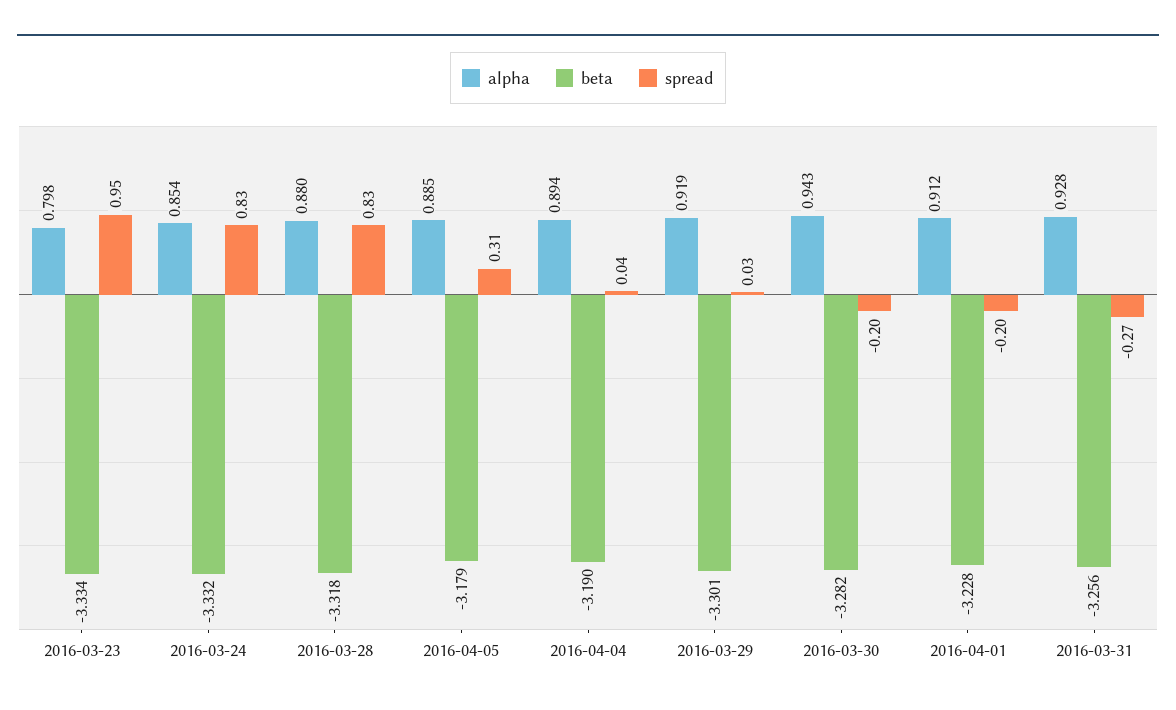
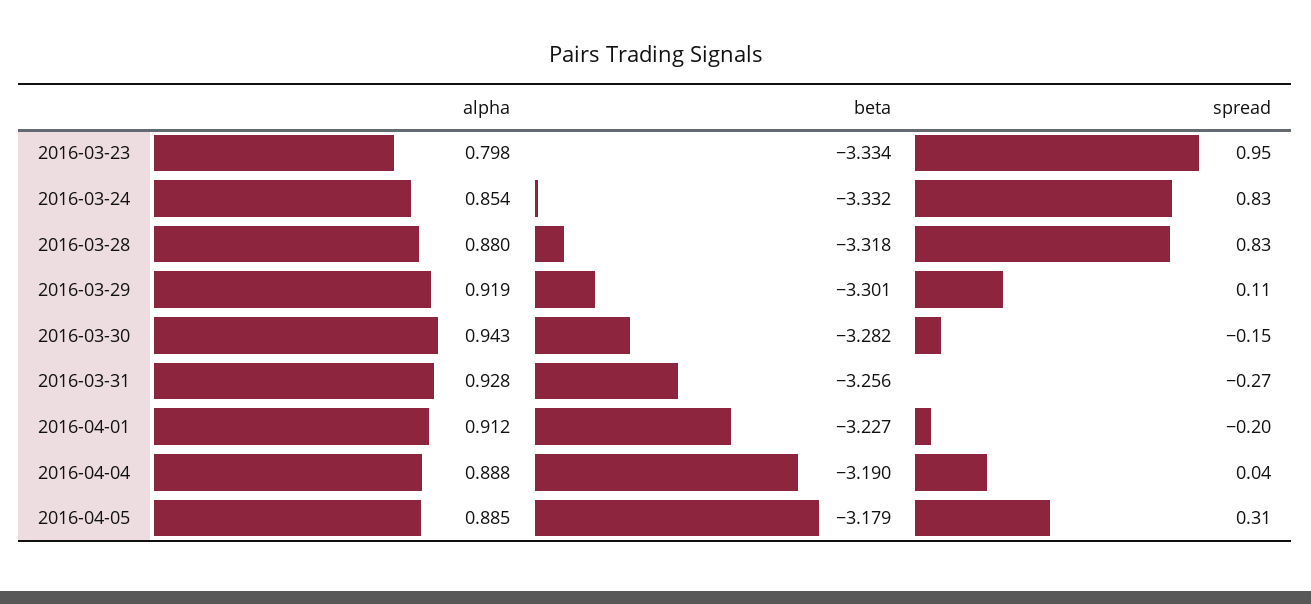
alpha, 2016-04-04: 0.894 -> 0.888
spread, 2016-03-29: 0.03 -> 0.11
spread, 2016-03-30: -0.2 -> -0.15
beta, 2016-04-01: -3.228 -> -3.227

